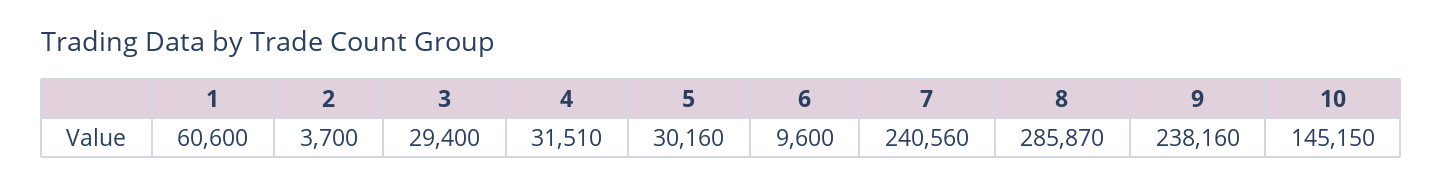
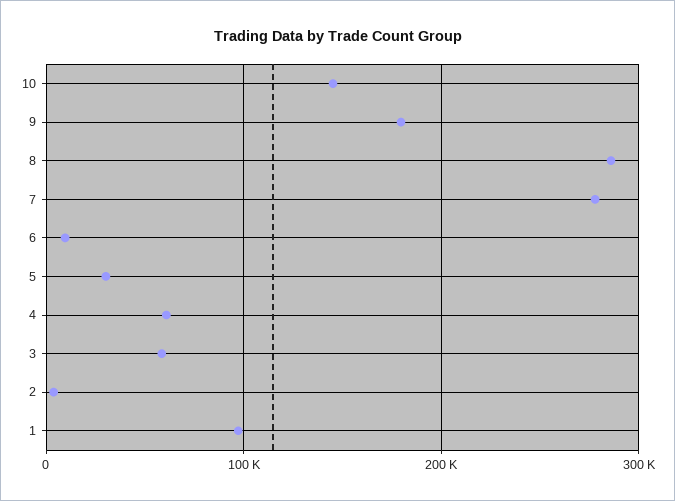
1: 60600 -> 100000
3: 29400 -> 60000
4: 31510 -> 60000
7: 240560 -> 280000
9: 238160 -> 180000

